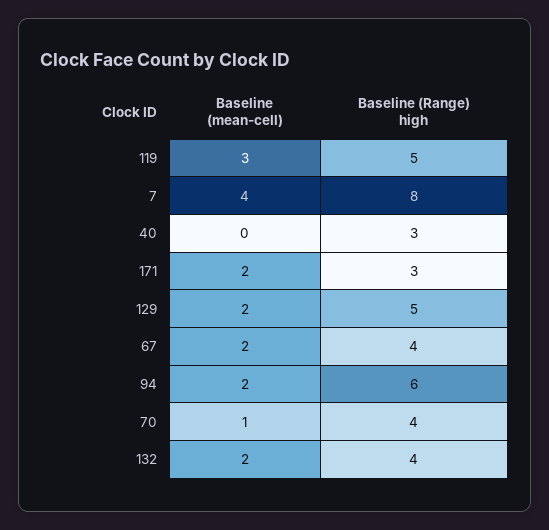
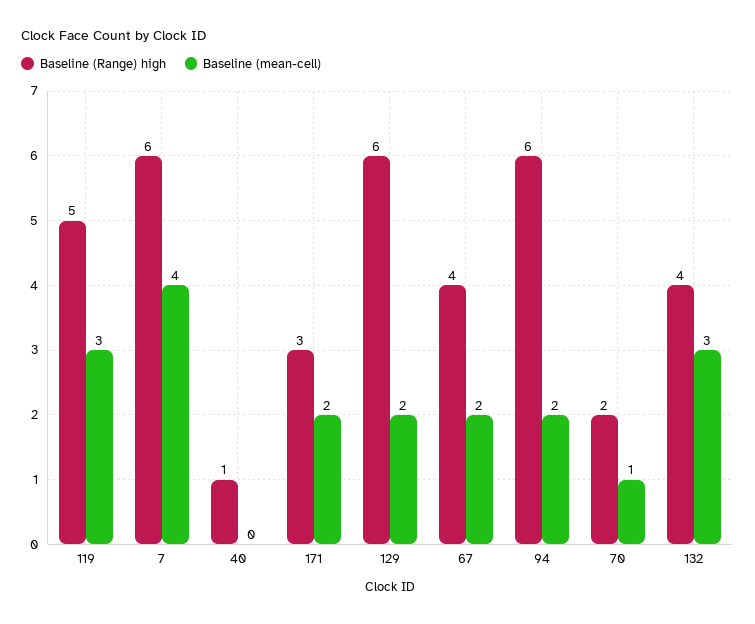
Baseline (Range) high, 7: 8 -> 6
Baseline (Range) high, 40: 3 -> 1
Baseline (Range) high, 129: 5 -> 6
Baseline (Range) high, 70: 4 -> 2
Baseline (mean-cell), 132: 2 -> 3

